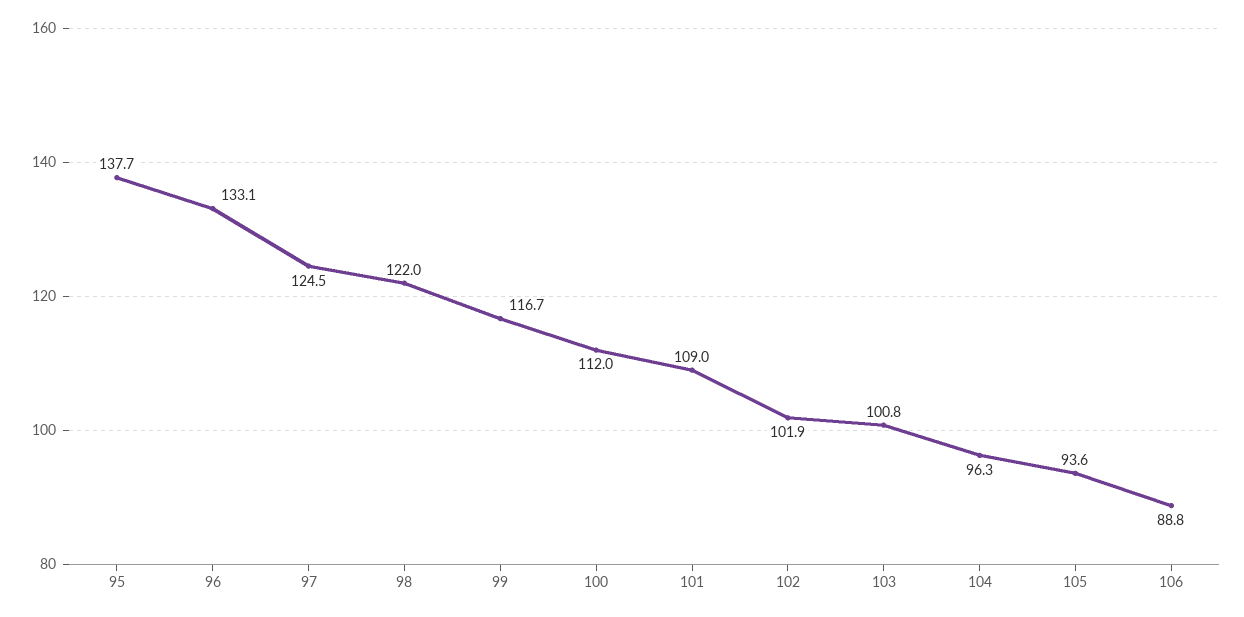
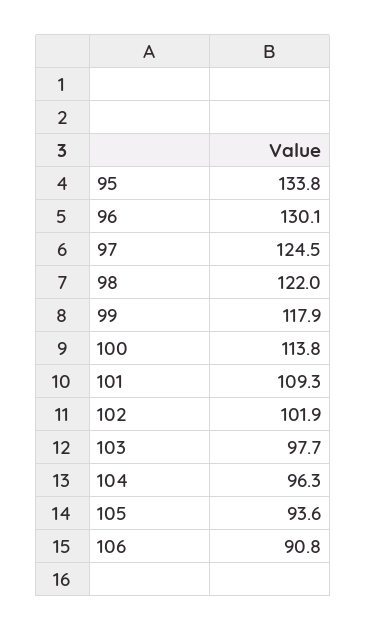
95: 137.7 -> 133.8
96: 133.1 -> 130.1
99: 116.7 -> 117.9
100: 112 -> 113.8
101: 109 -> 109.3
103: 100.8 -> 97.7
106: 88.8 -> 90.8

